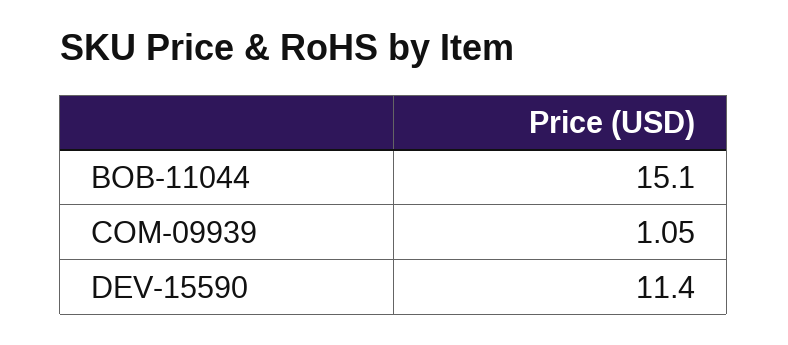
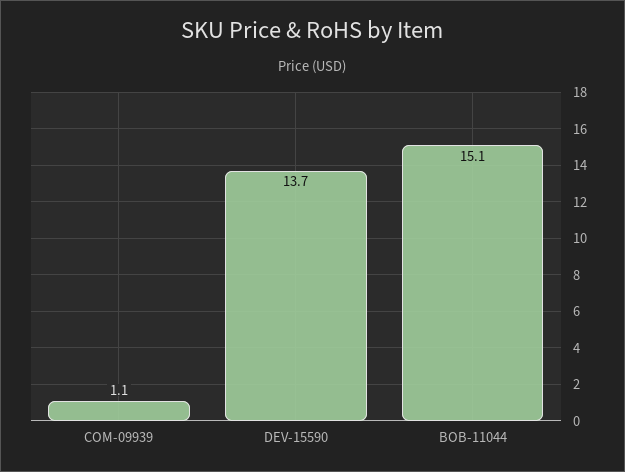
DEV-15590: 11.4 -> 13.7

